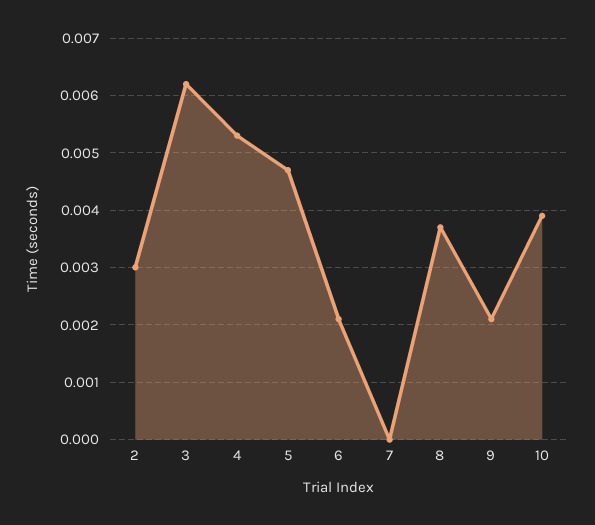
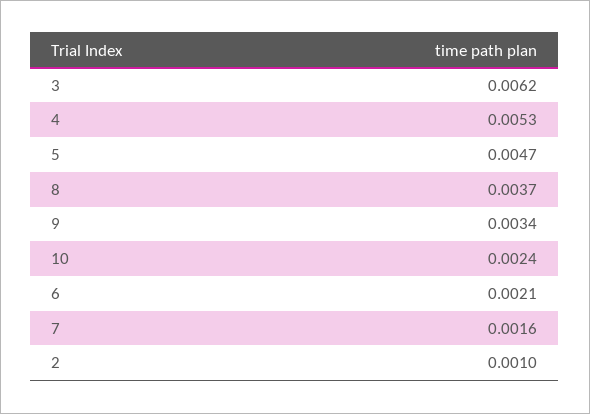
2: 0.003 -> 0.001
7: 0 -> 0.0016
9: 0.002 -> 0.0034
10: 0.004 -> 0.0024

